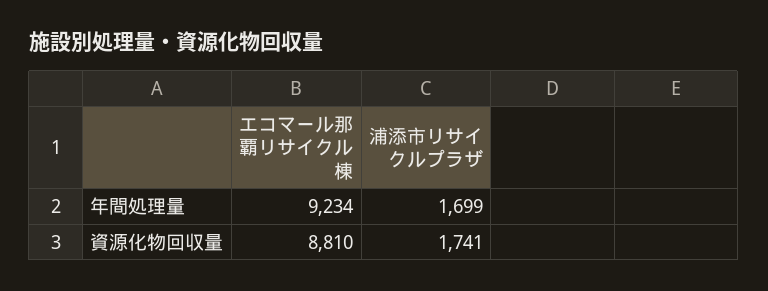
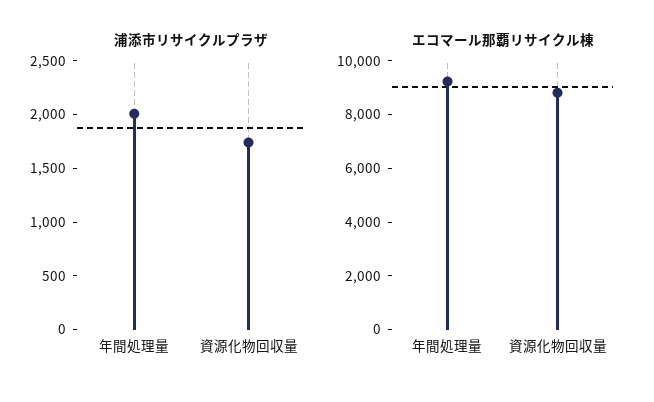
浦添市リサイクルプラザ, 年間処理量: 1699 -> 2000

